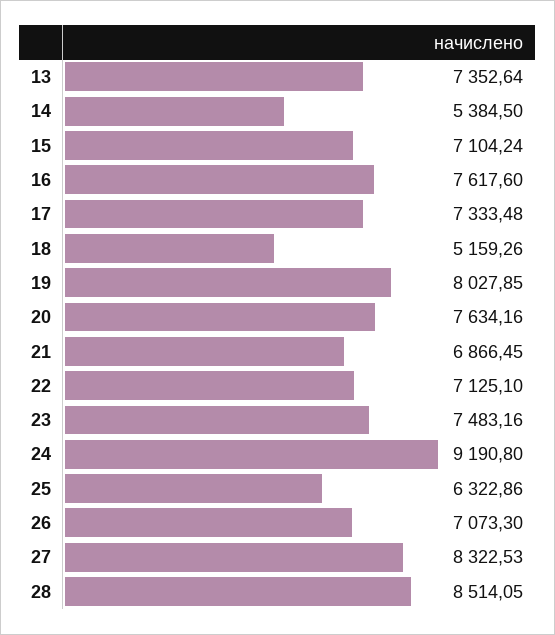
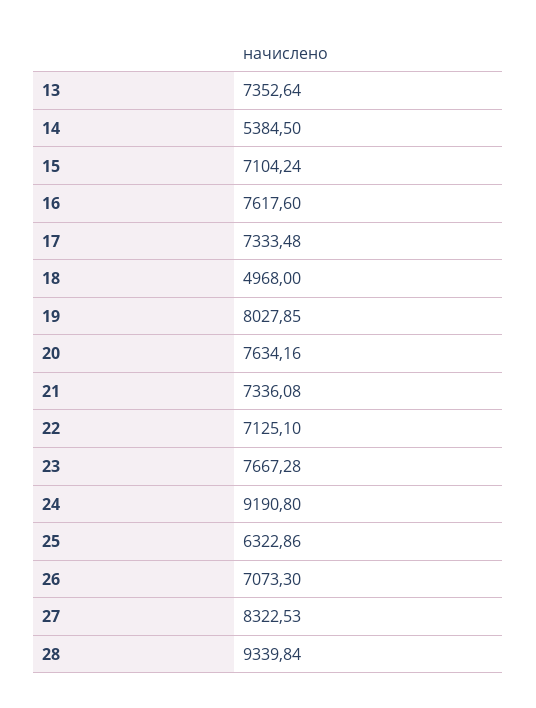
18: 5159.26 -> 4968
21: 6866.45 -> 7336.08
23: 7483.16 -> 7667.28
28: 8514.05 -> 9339.84

